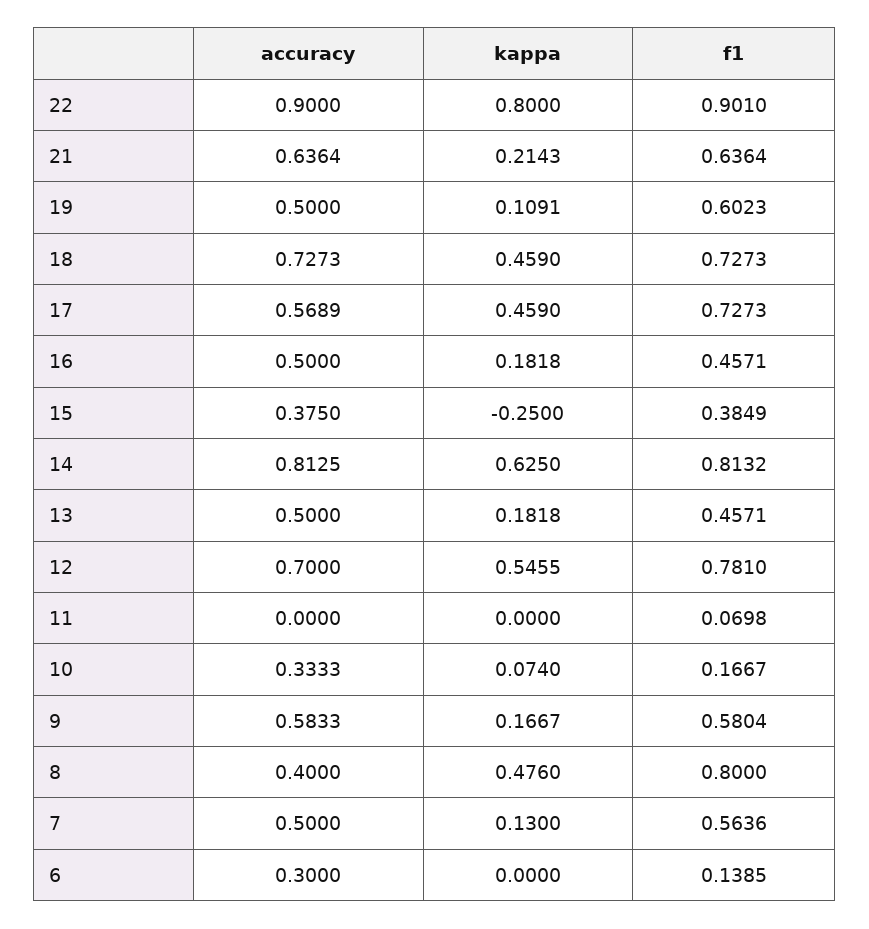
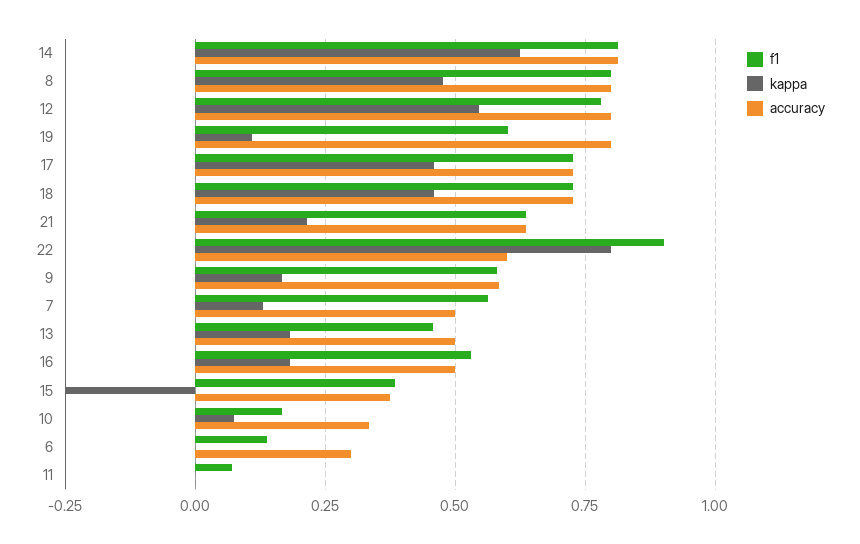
accuracy, 22: 0.9 -> 0.6
accuracy, 19: 0.5 -> 0.8
accuracy, 17: 0.5689 -> 0.725
f1, 16: 0.4571 -> 0.525
accuracy, 12: 0.7 -> 0.8
accuracy, 8: 0.4 -> 0.8

